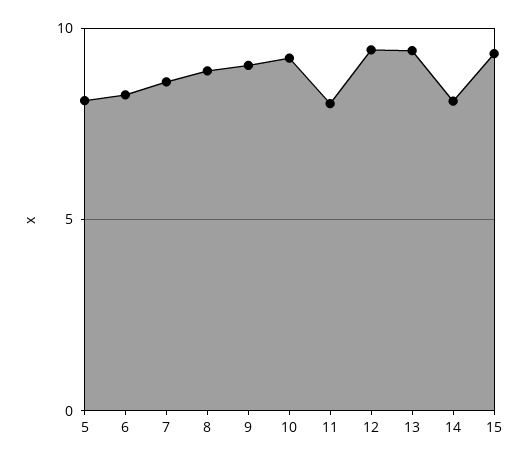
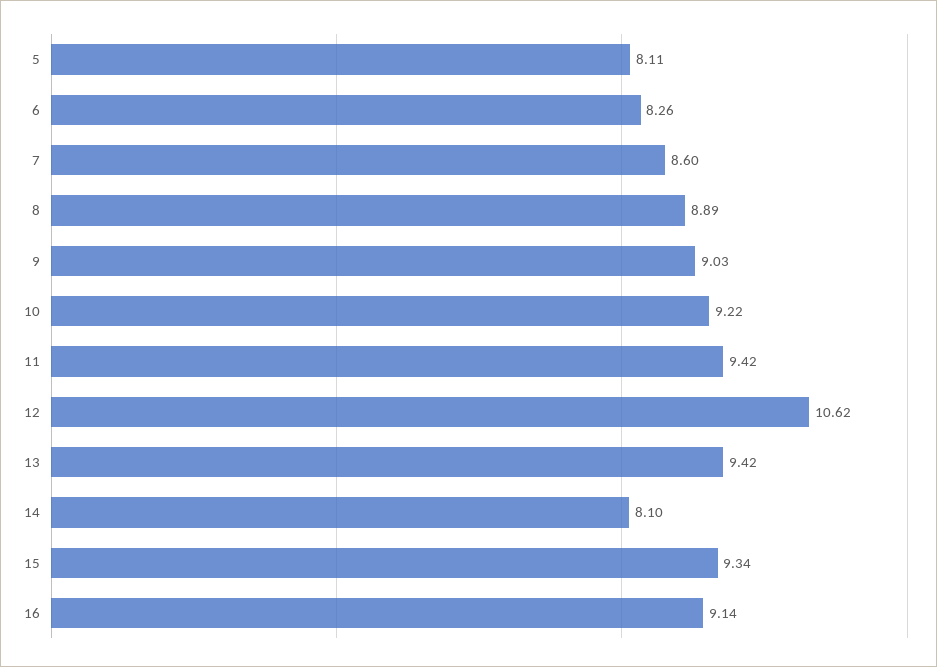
11: 8 -> 9.42
12: 9.5 -> 10.62
16: none -> 9.14

